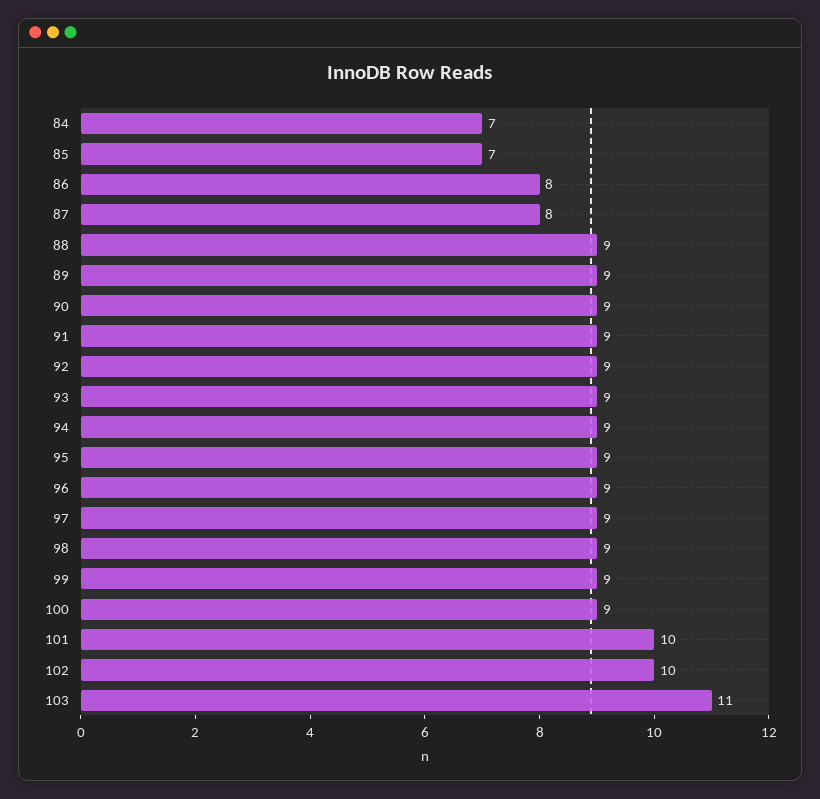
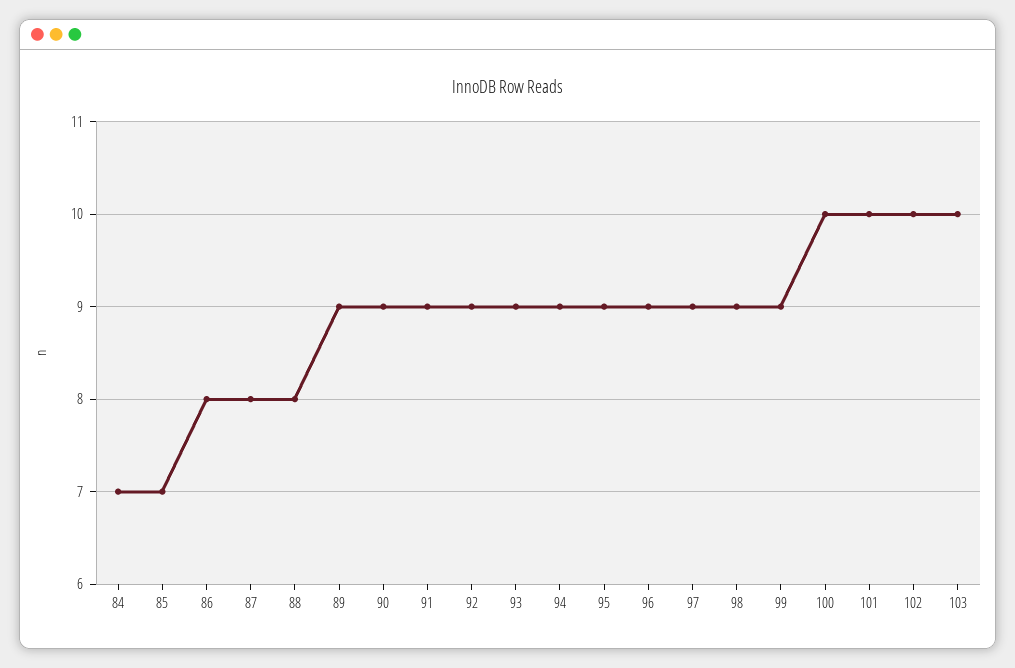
88: 9 -> 8
100: 9 -> 10
103: 11 -> 10

